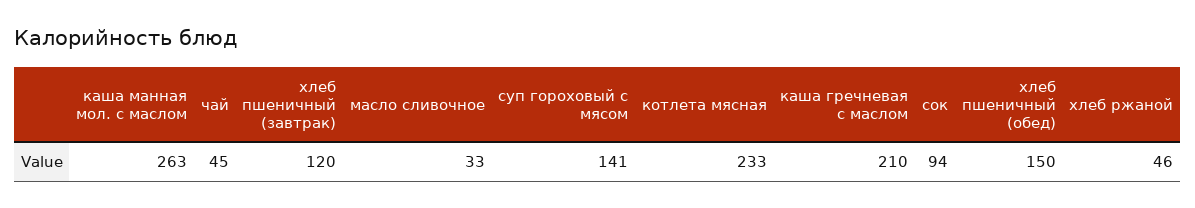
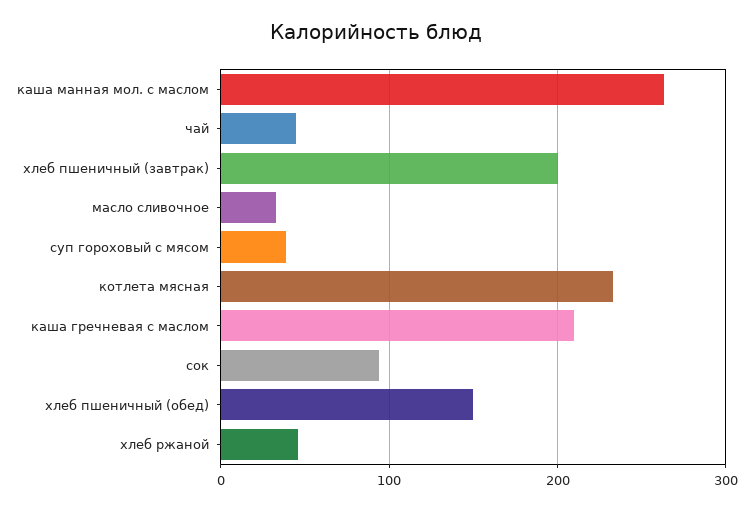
хлеб пшеничный (завтрак): 120 -> 200
суп гороховый с мясом: 141 -> 40

